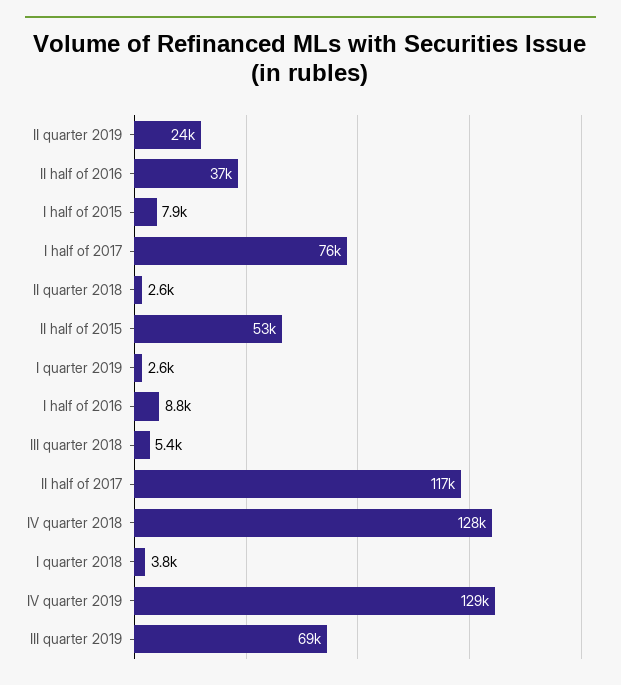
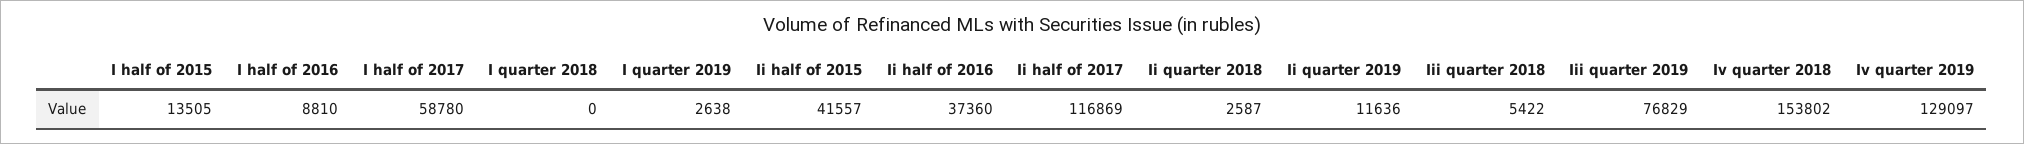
II quarter 2019: 24000 -> 11636
I half of 2015: 7900 -> 13505
I half of 2017: 76000 -> 58780
II half of 2015: 53000 -> 41557
IV quarter 2018: 128000 -> 153802
I quarter 2018: 3800 -> 0
III quarter 2019: 69000 -> 76829

